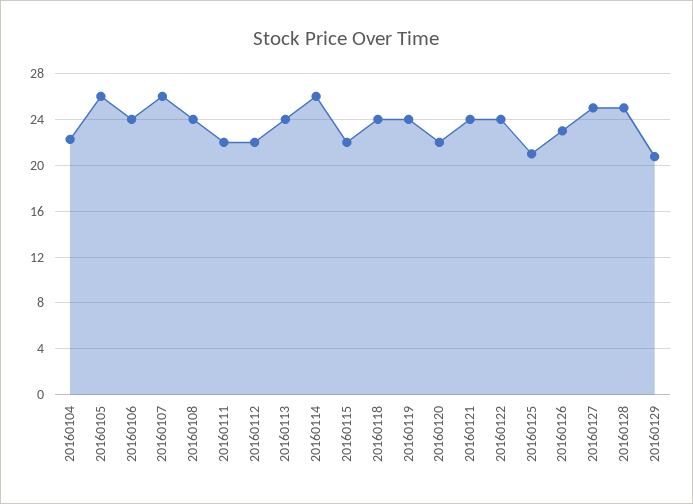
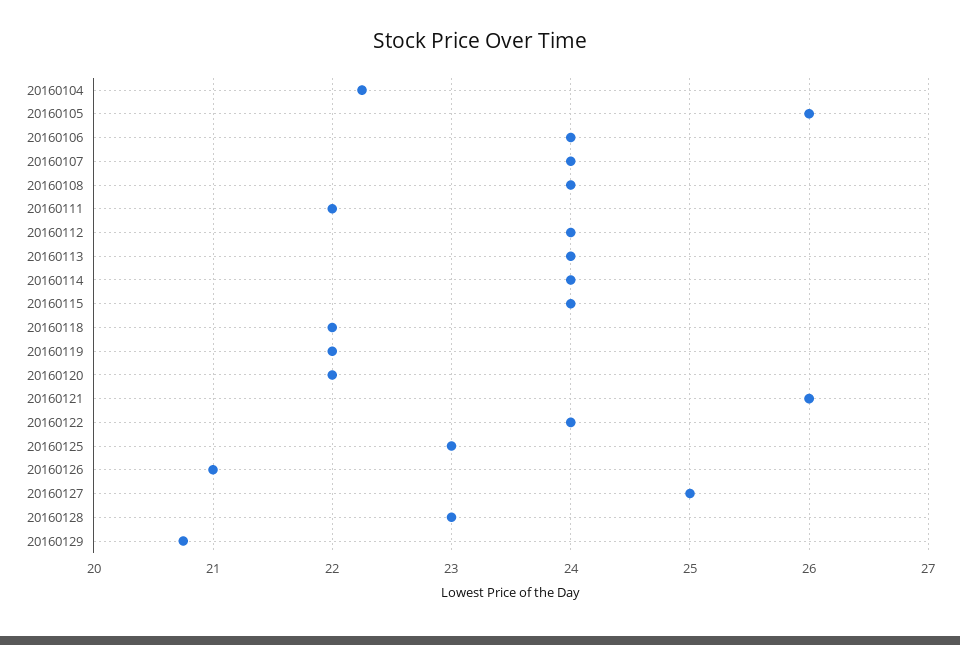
20160107: 26 -> 24
20160112: 22 -> 24
20160114: 26 -> 24
20160115: 22 -> 24
20160118: 24 -> 22
20160119: 24 -> 22
20160121: 24 -> 26
20160125: 21 -> 23
20160126: 23 -> 21
20160128: 25 -> 23

